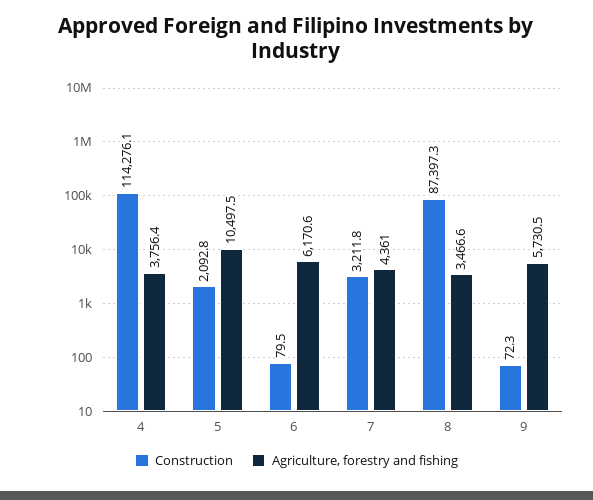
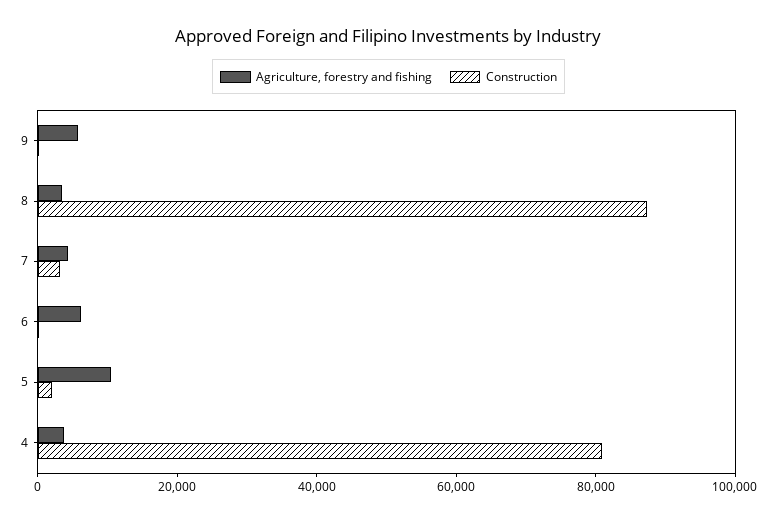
Construction, 4: 114276.1 -> 80000

